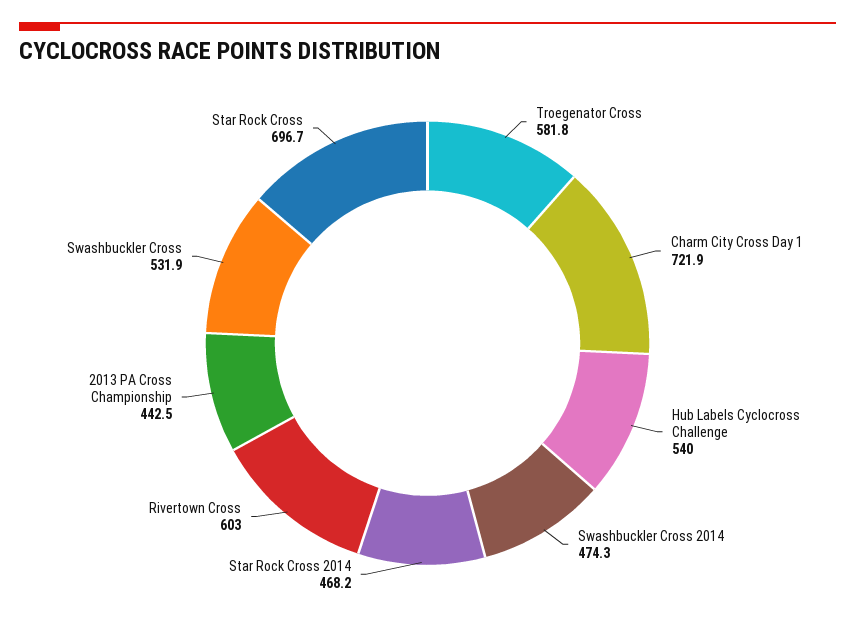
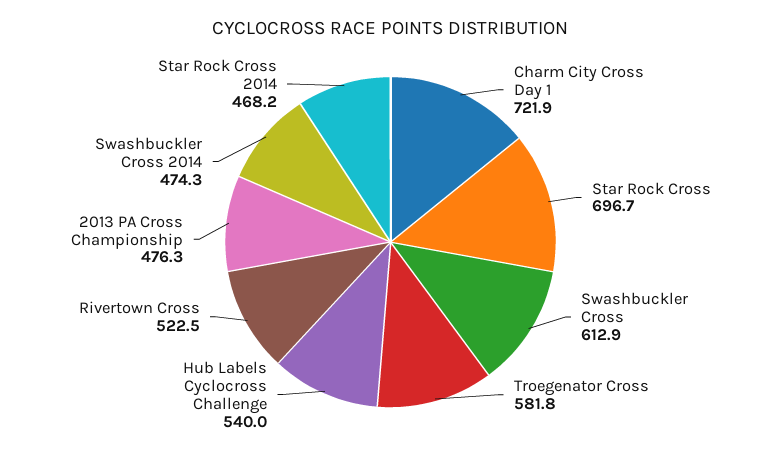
Rivertown Cross: 603 -> 522.5
2013 PA Cross Championship: 442.5 -> 476.3
Swashbuckler Cross: 531.9 -> 612.9

